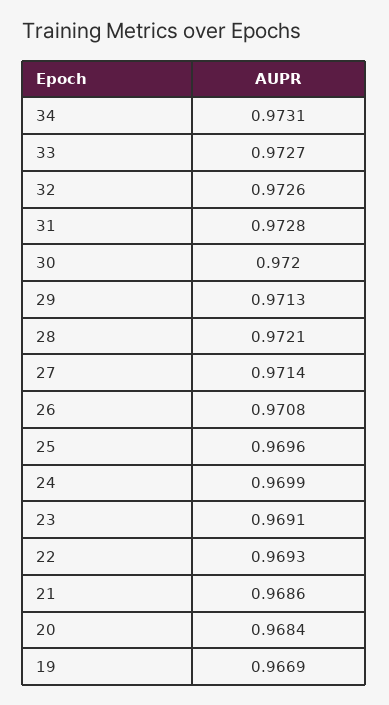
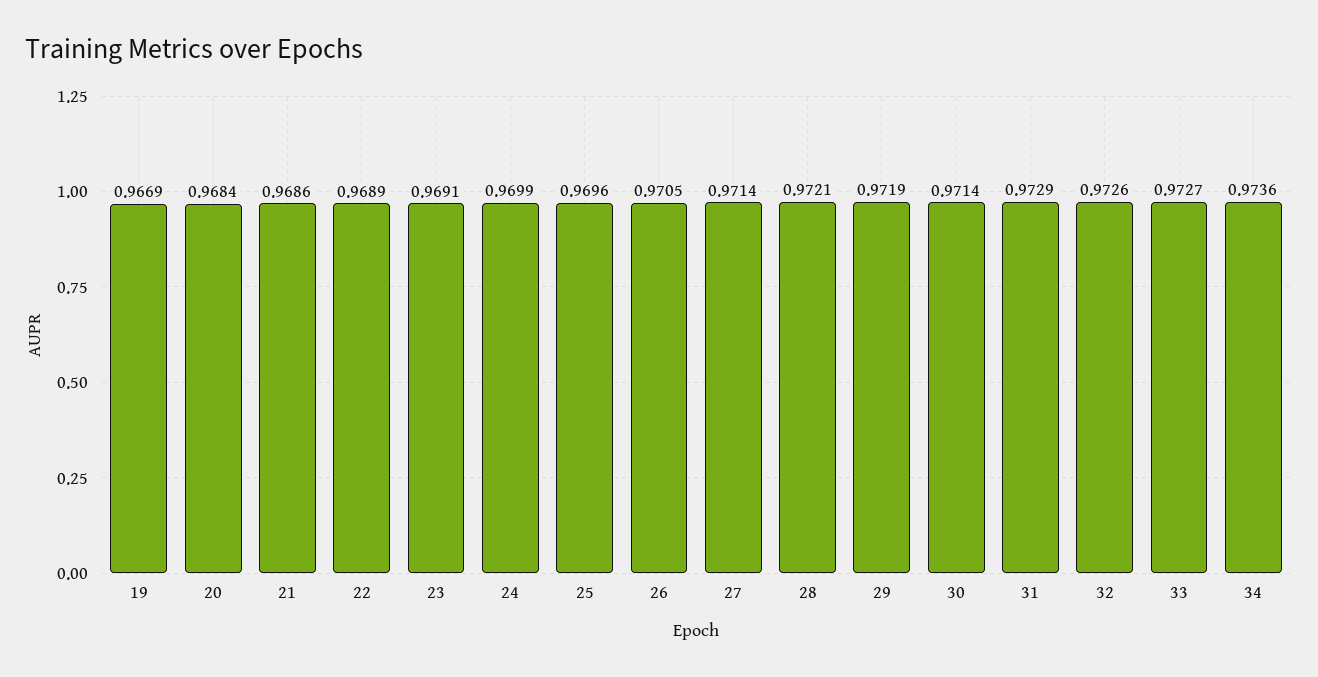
34: 0.9731 -> 0.9736
31: 0.9728 -> 0.9729
30: 0.972 -> 0.9714
29: 0.9713 -> 0.9719
26: 0.9708 -> 0.9705
22: 0.9693 -> 0.9689

